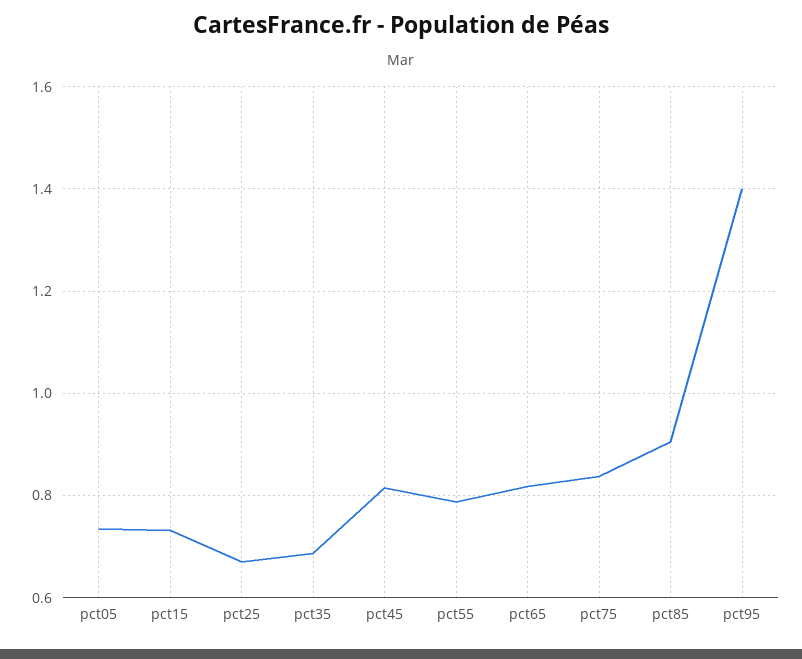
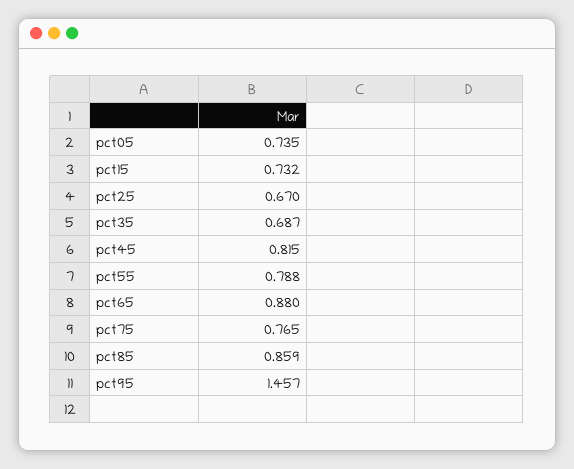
pct65: 0.82 -> 0.88
pct75: 0.84 -> 0.765
pct85: 0.9 -> 0.859
pct95: 1.4 -> 1.457

